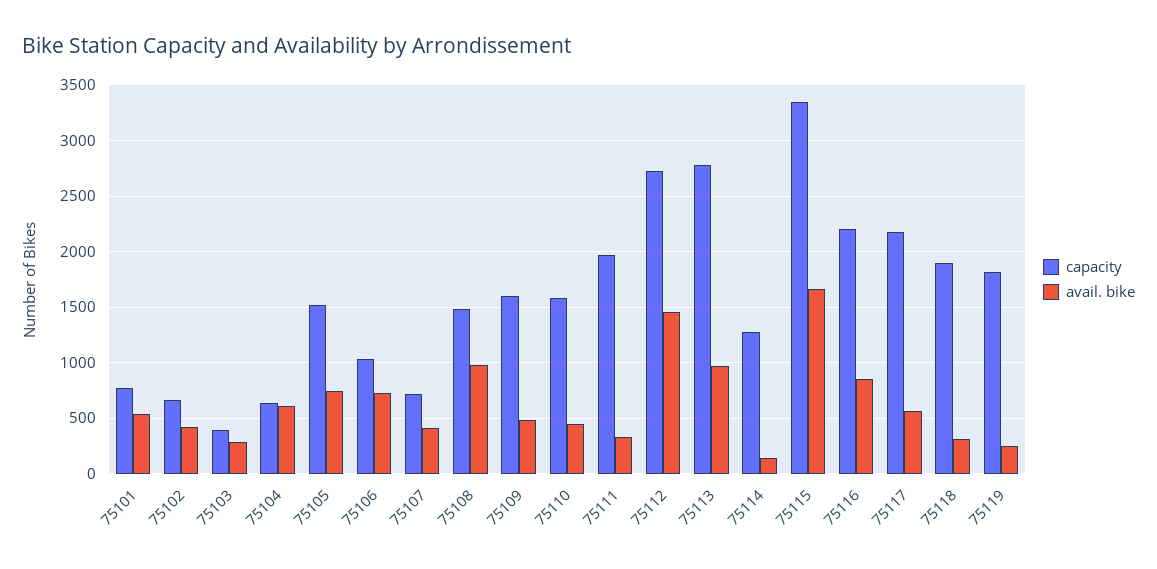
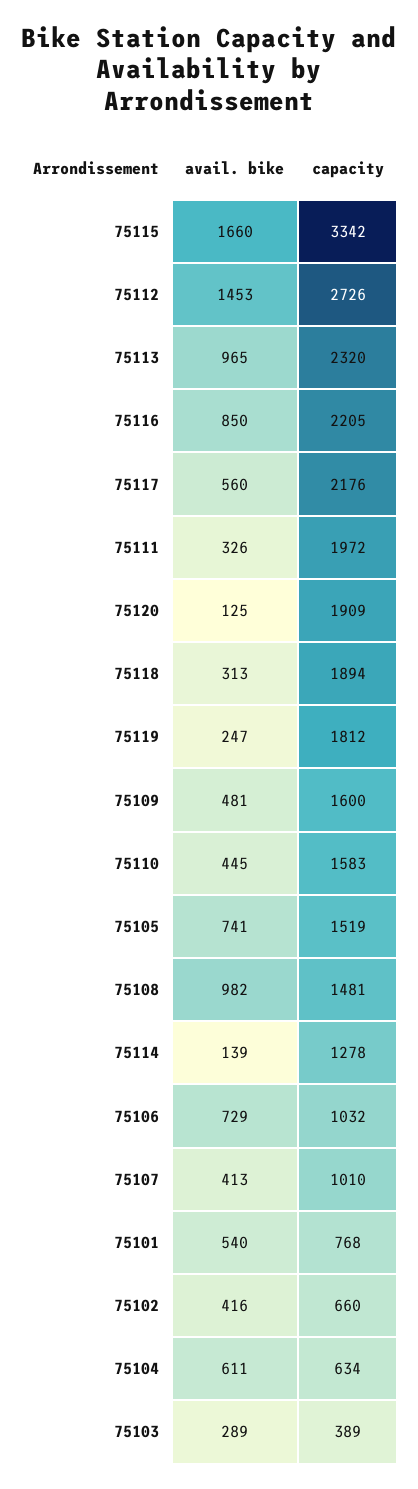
capacity, 75107: 700 -> 1010
capacity, 75113: 2800 -> 2320
avail. bike, 75120: none -> 125
capacity, 75120: none -> 1909

